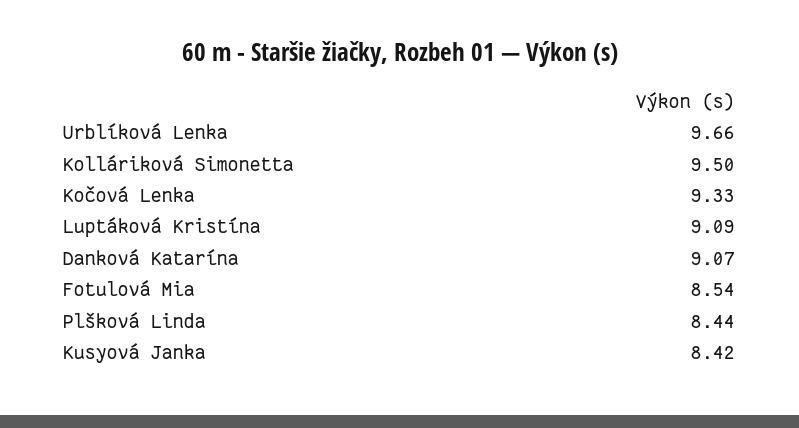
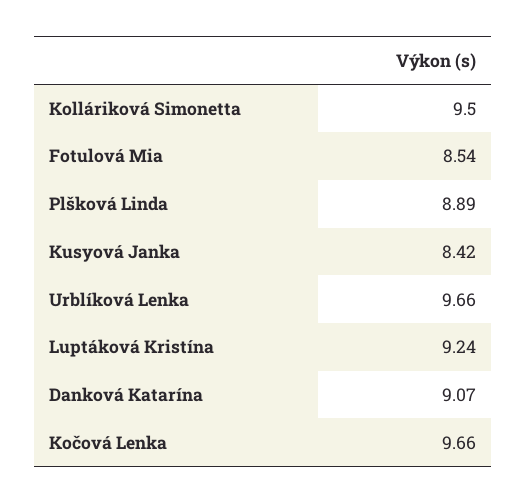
Kočová Lenka: 9.33 -> 9.66
Luptáková Kristína: 9.09 -> 9.24
Plšková Linda: 8.44 -> 8.89

